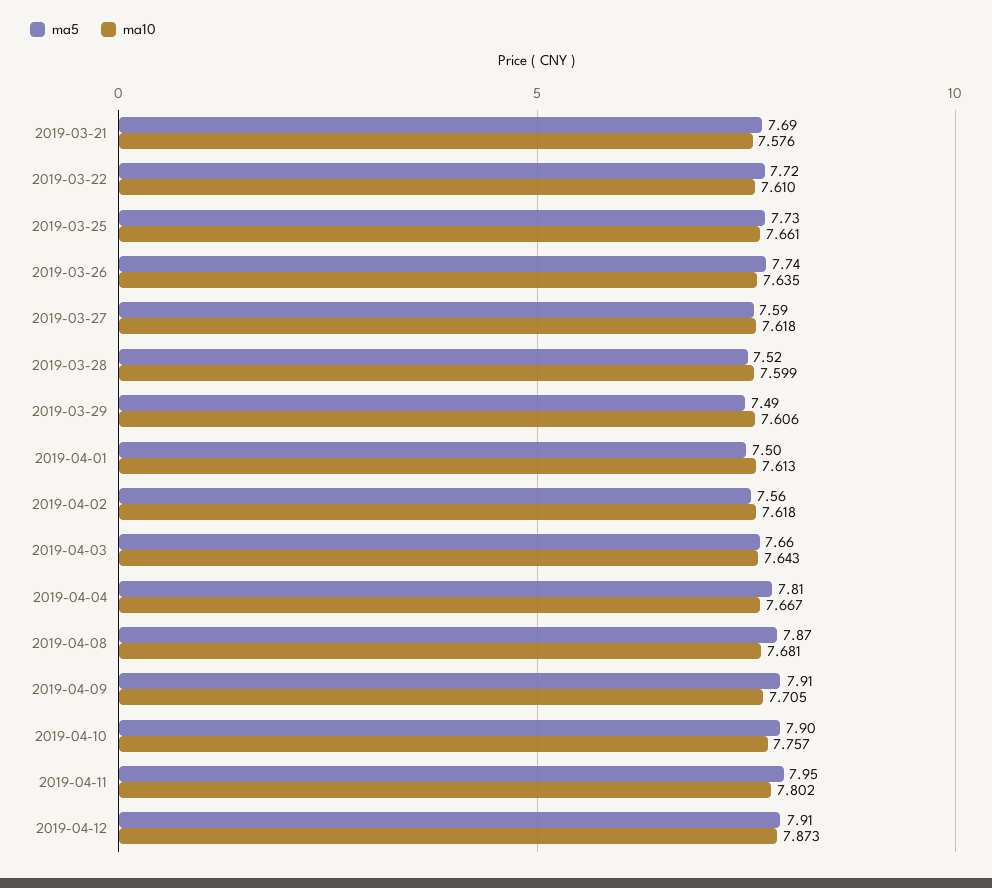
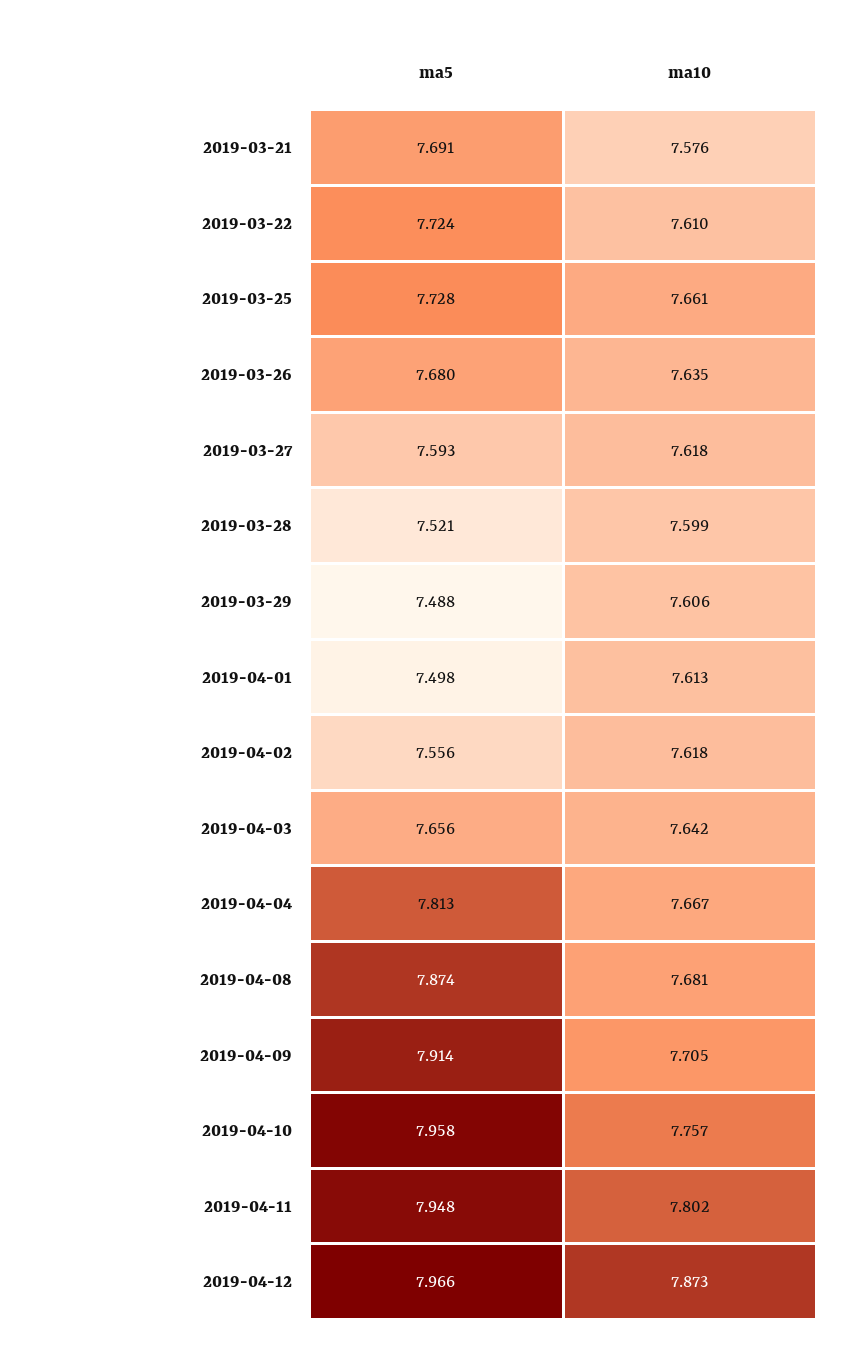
ma5, 2019-03-26: 7.74 -> 7.68
ma10, 2019-04-03: 7.643 -> 7.642
ma5, 2019-04-10: 7.9 -> 7.958
ma5, 2019-04-12: 7.91 -> 7.966

